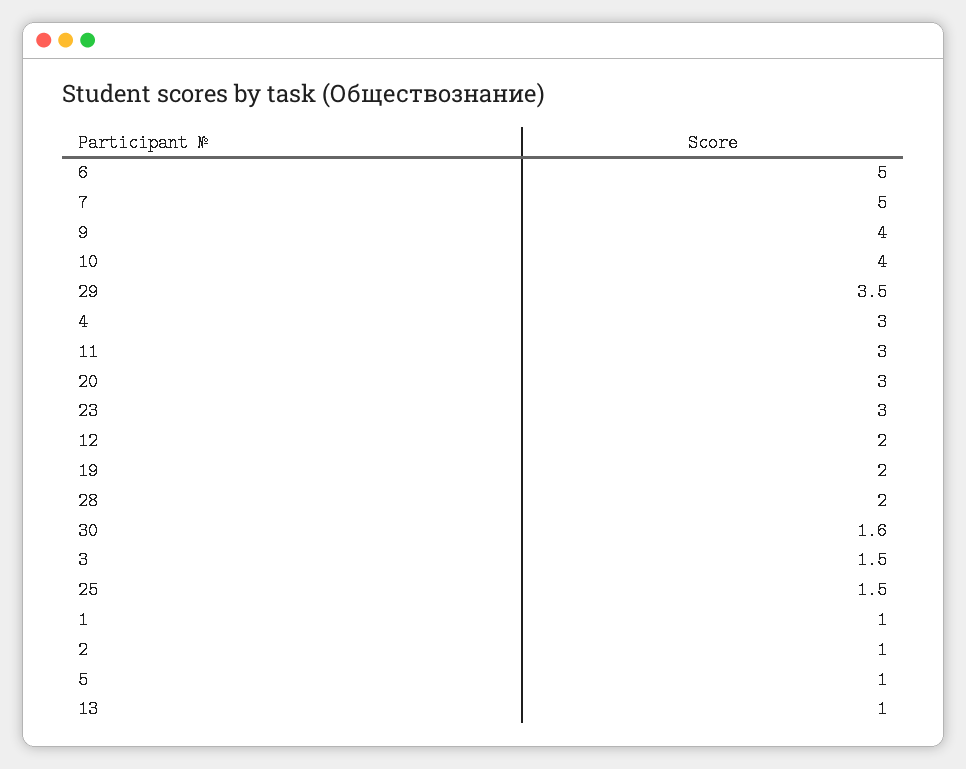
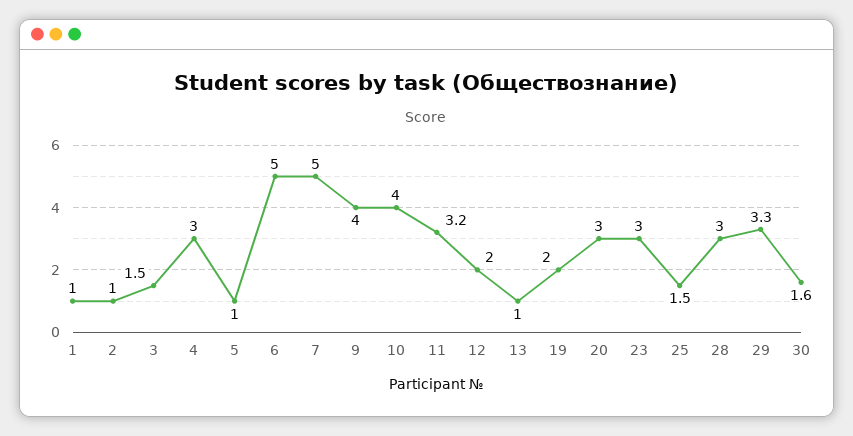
29: 3.5 -> 3.3
11: 3 -> 3.2
28: 2 -> 3

